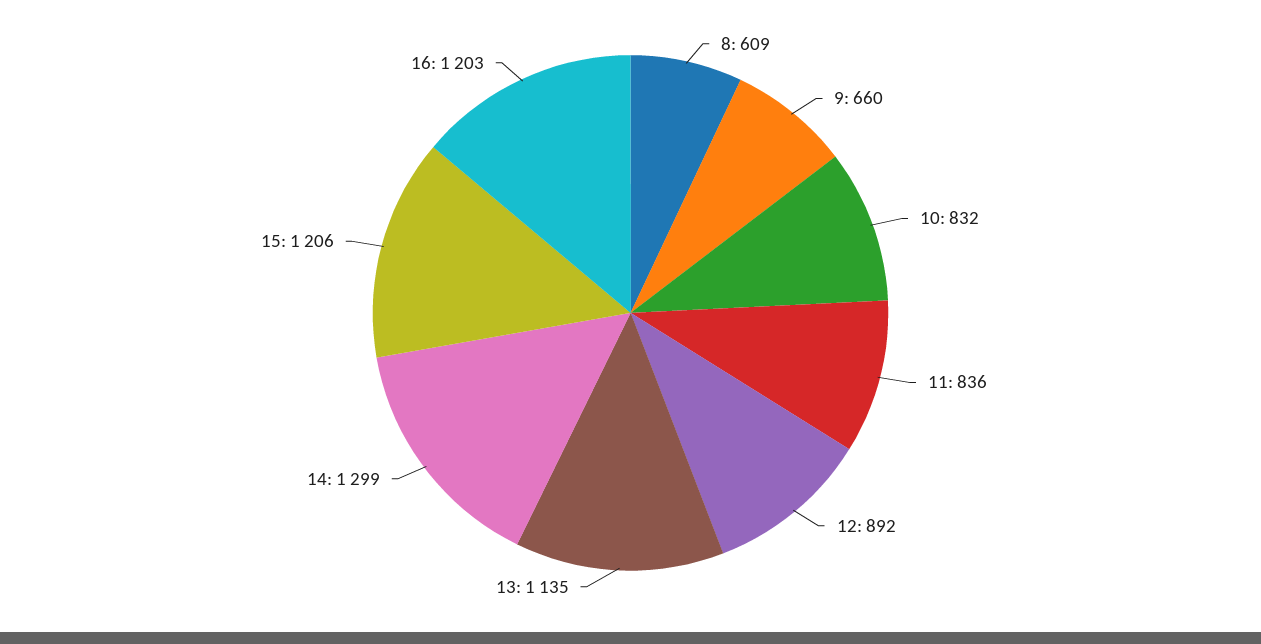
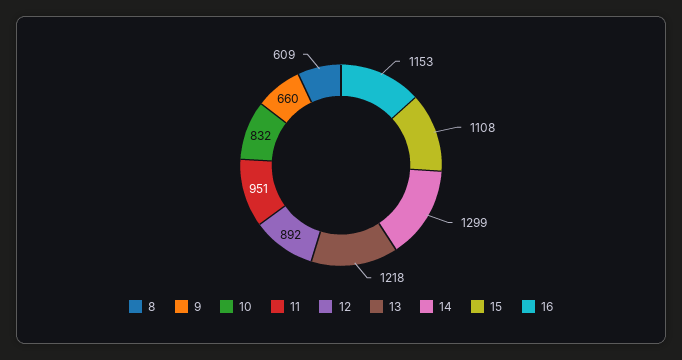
11: 836 -> 951
13: 1135 -> 1218
15: 1206 -> 1108
16: 1203 -> 1153

